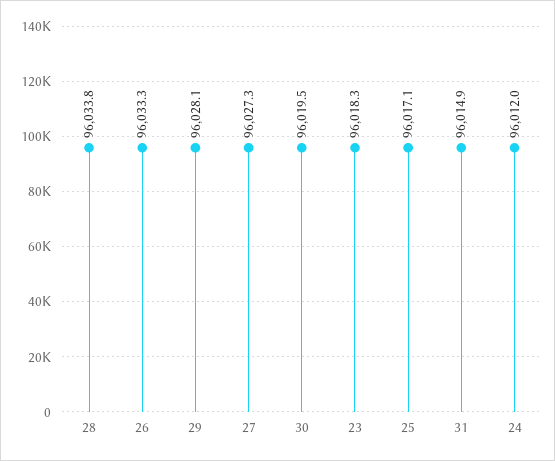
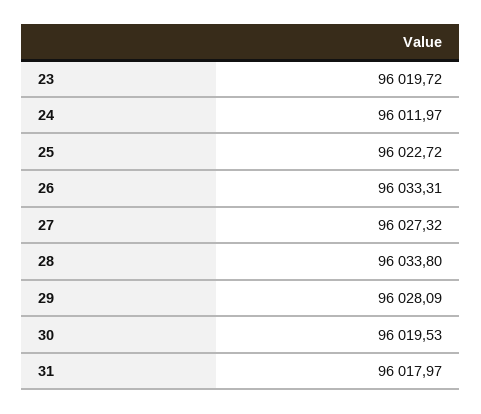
23: 96018.3 -> 96019.72
25: 96017.1 -> 96022.72
31: 96014.9 -> 96017.97

